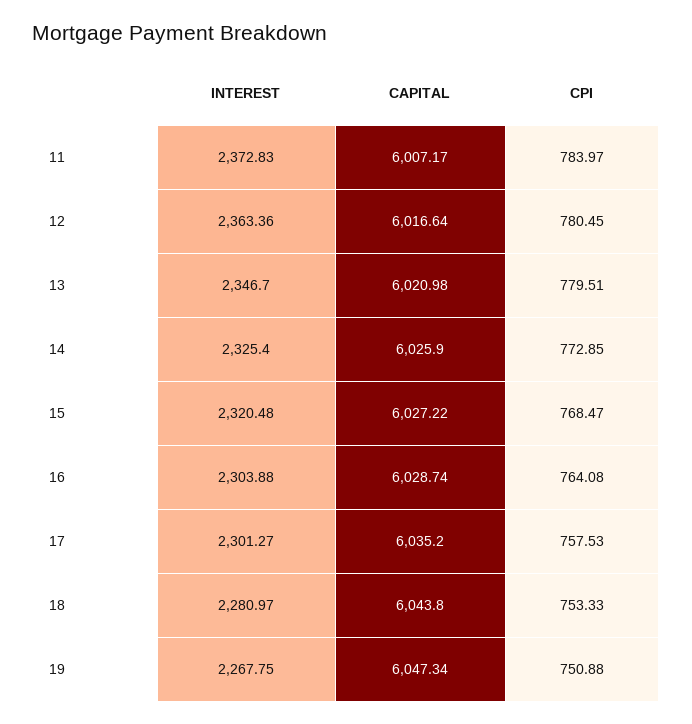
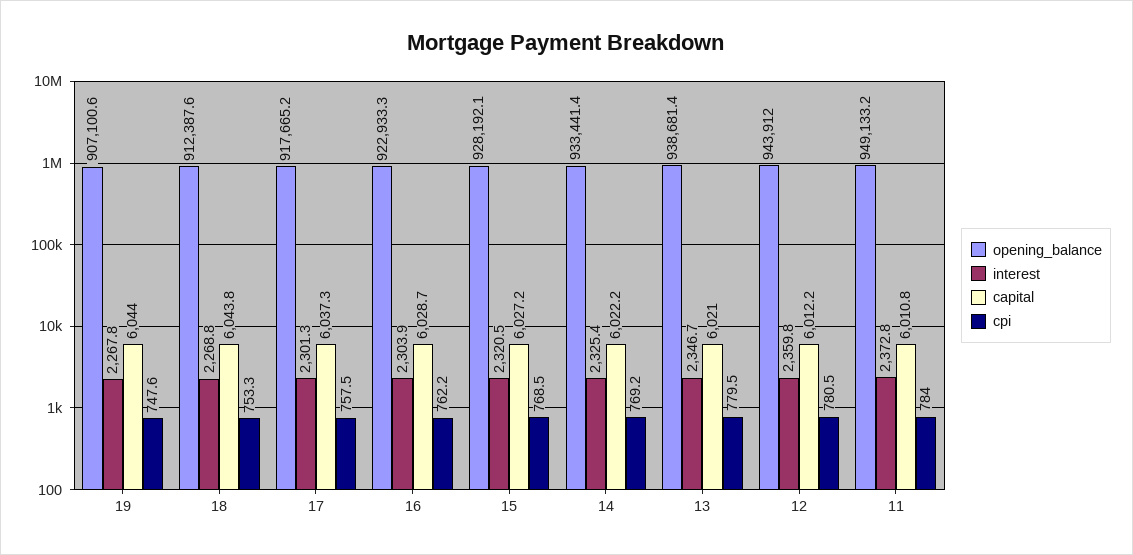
CAPITAL, 11: 6007.17 -> 6010.8
INTEREST, 12: 2363.36 -> 2359.8
CAPITAL, 12: 6016.64 -> 6012.2
CAPITAL, 14: 6025.9 -> 6022.2
CPI, 14: 772.85 -> 769.2
CPI, 16: 764.08 -> 762.2
CAPITAL, 17: 6035.2 -> 6037.3
INTEREST, 18: 2280.97 -> 2268.8
CAPITAL, 19: 6047.34 -> 6044
CPI, 19: 750.88 -> 747.6
opening_balance, 19: none -> 907100.6
opening_balance, 18: none -> 912387.6
opening_balance, 17: none -> 917665.2
opening_balance, 16: none -> 922933.3
opening_balance, 15: none -> 928192.1
opening_balance, 14: none -> 933441.4
opening_balance, 13: none -> 938681.4
opening_balance, 12: none -> 943912
opening_balance, 11: none -> 949133.2

